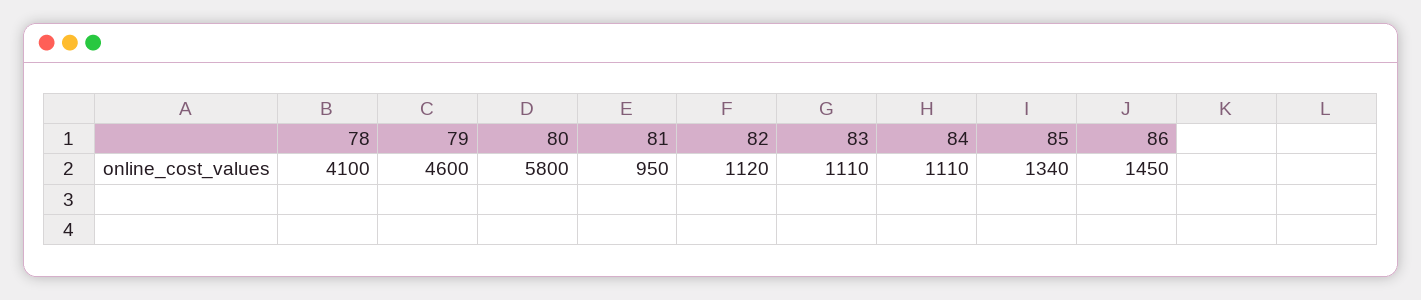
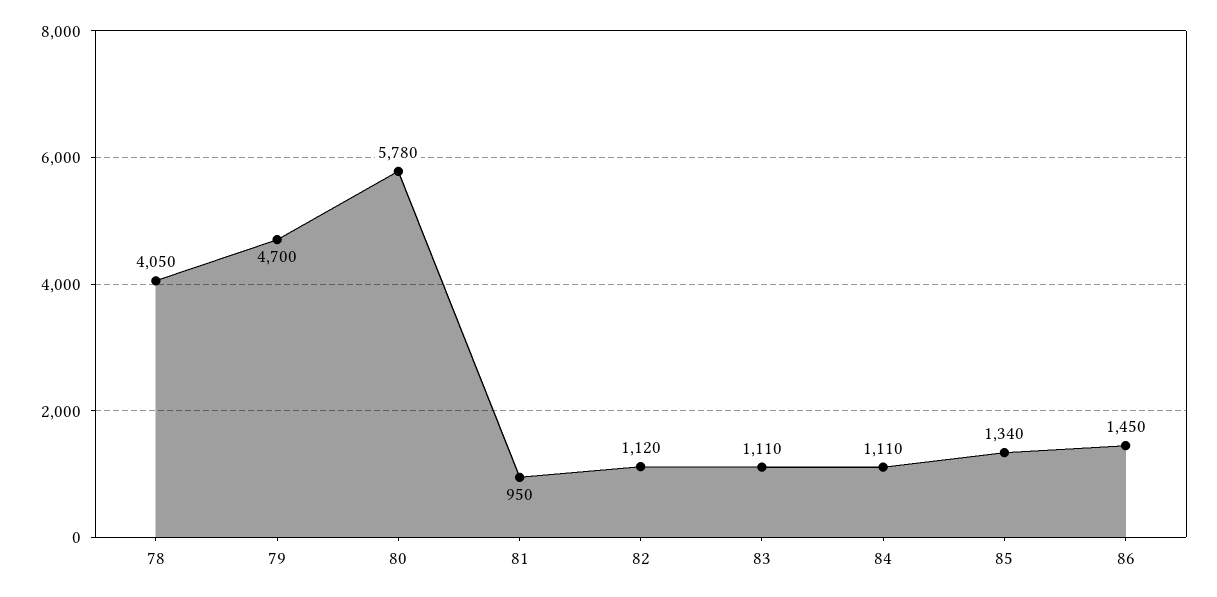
78: 4100 -> 4050
79: 4600 -> 4700
80: 5800 -> 5780

